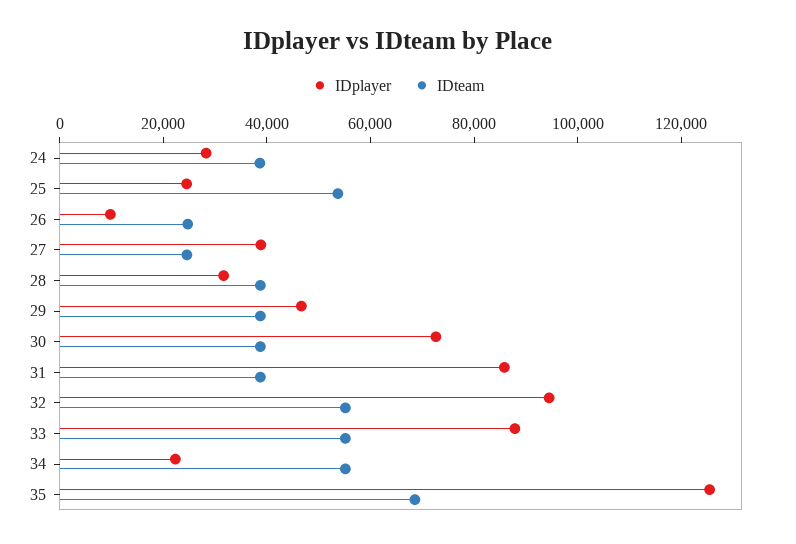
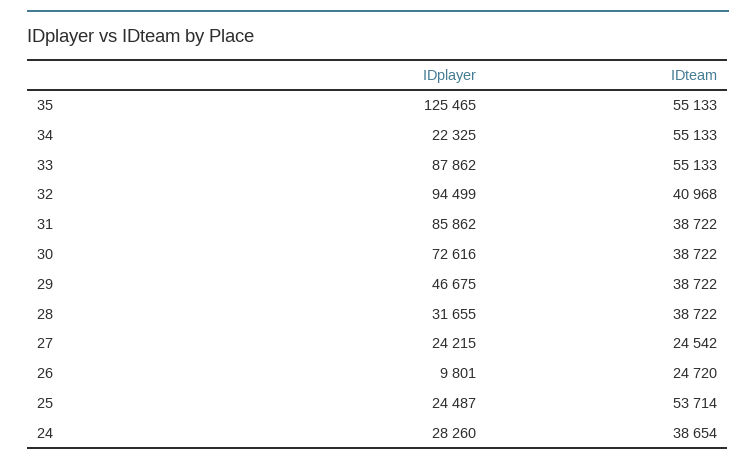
IDplayer, 27: 40000 -> 24215
IDteam, 32: 55000 -> 40968
IDteam, 35: 70000 -> 55133

